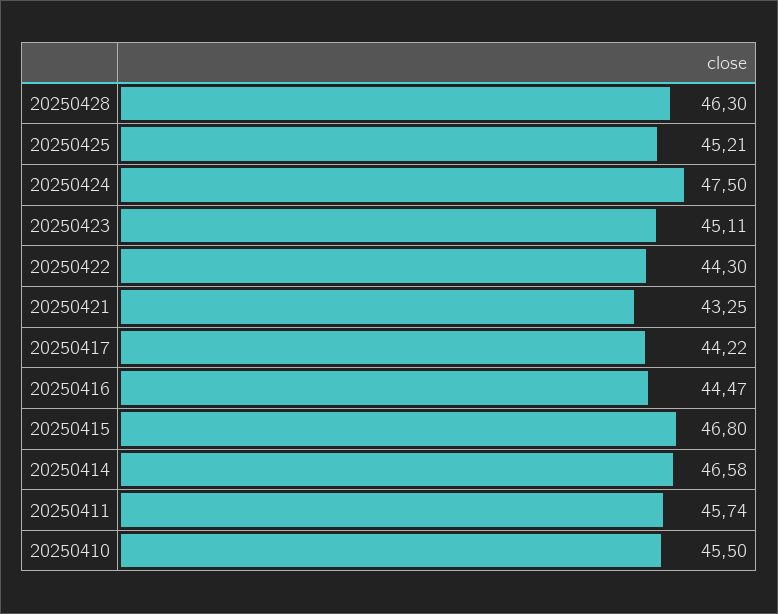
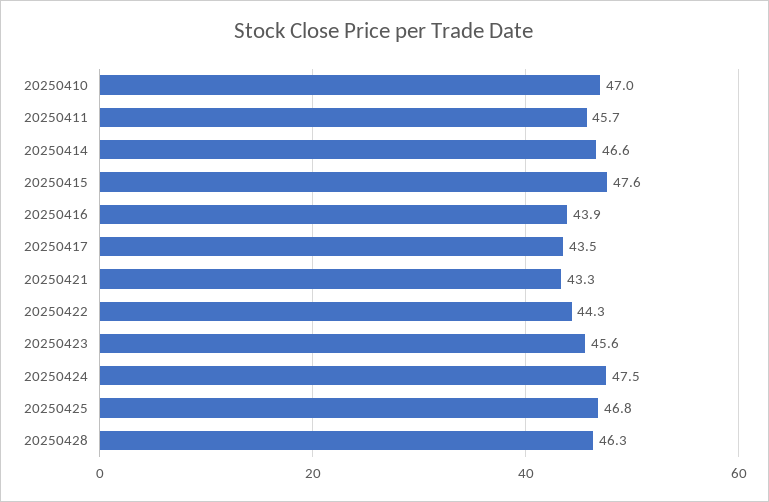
20250425: 45.21 -> 46.8
20250423: 45.11 -> 45.6
20250417: 44.22 -> 43.5
20250416: 44.47 -> 43.9
20250415: 46.8 -> 47.6
20250410: 45.5 -> 47

